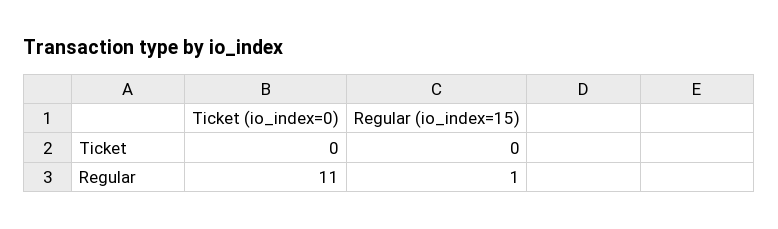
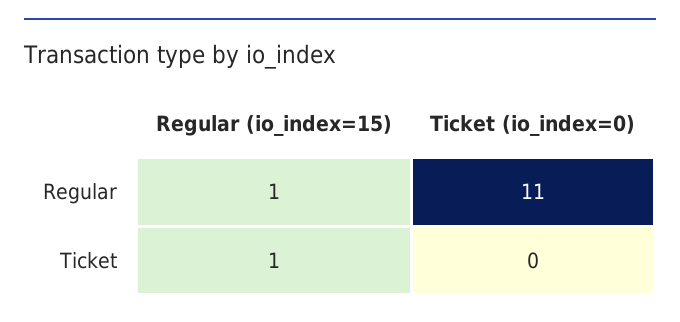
Regular (io_index=15), Ticket: 0 -> 1

